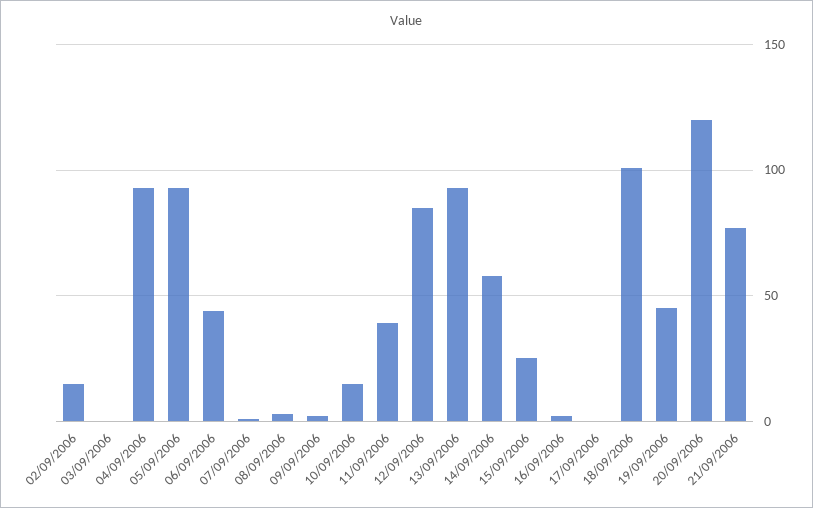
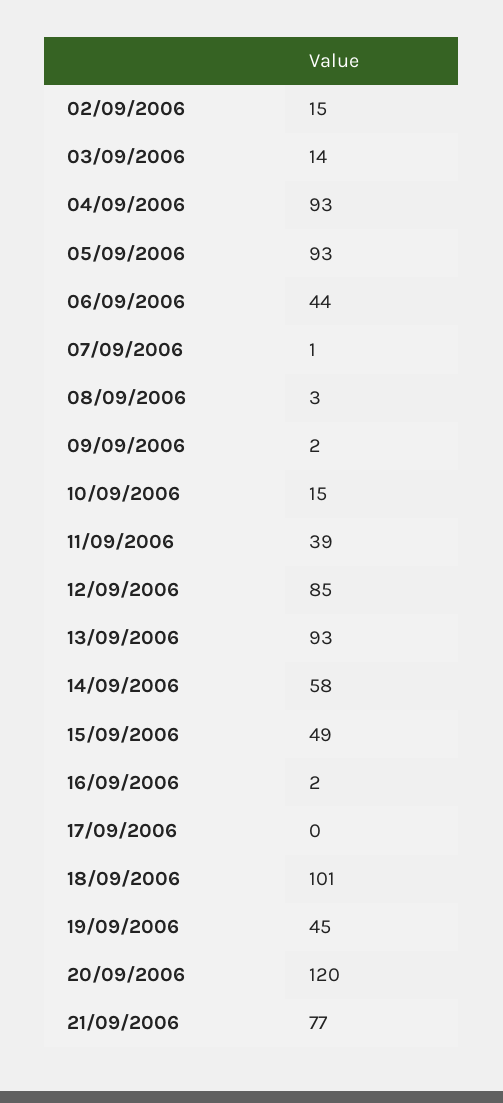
03/09/2006: 0 -> 14
15/09/2006: 25 -> 49

